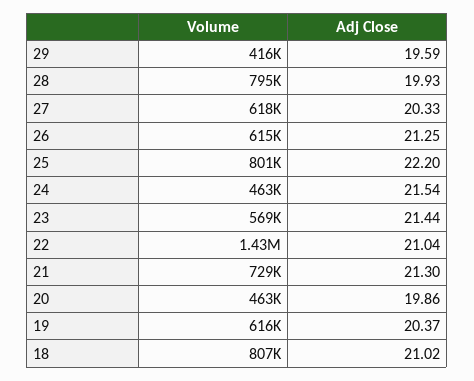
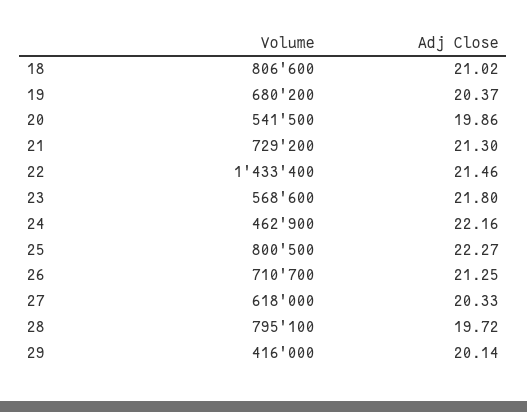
Adj Close, 29: 19.59 -> 20.14
Adj Close, 28: 19.93 -> 19.72
Volume, 26: 615000 -> 710700
Adj Close, 25: 22.2 -> 22.27
Adj Close, 24: 21.54 -> 22.16
Adj Close, 23: 21.44 -> 21.8
Adj Close, 22: 21.04 -> 21.46
Volume, 20: 463000 -> 541500
Volume, 19: 616000 -> 680200

